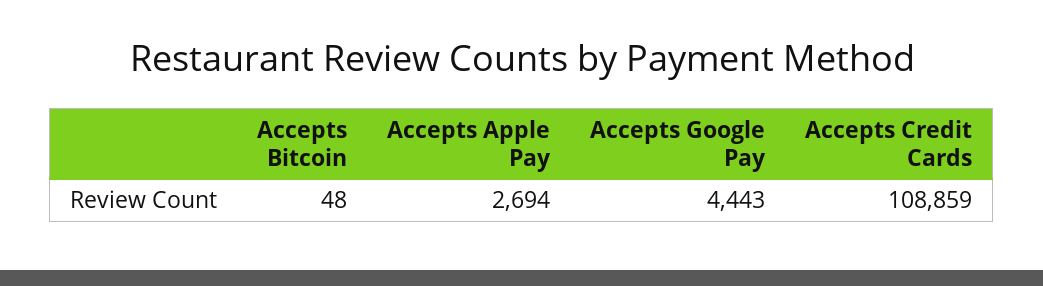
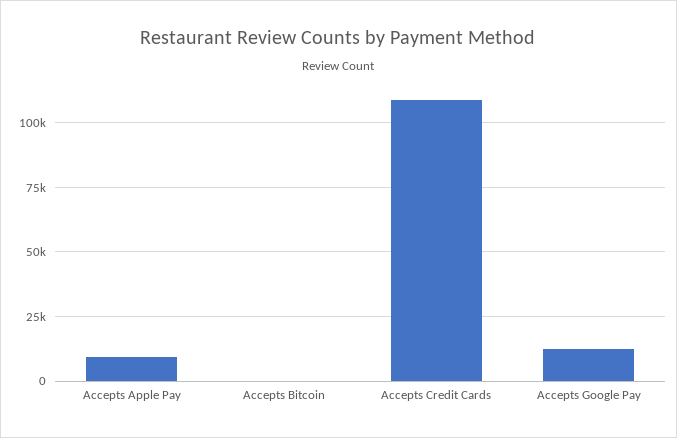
Accepts Apple Pay: 2694 -> 10000
Accepts Google Pay: 4443 -> 12500

